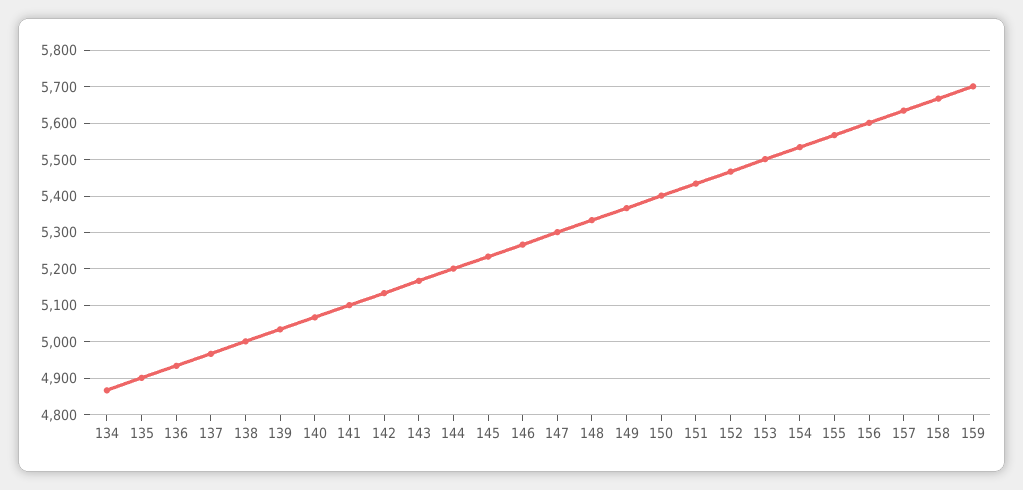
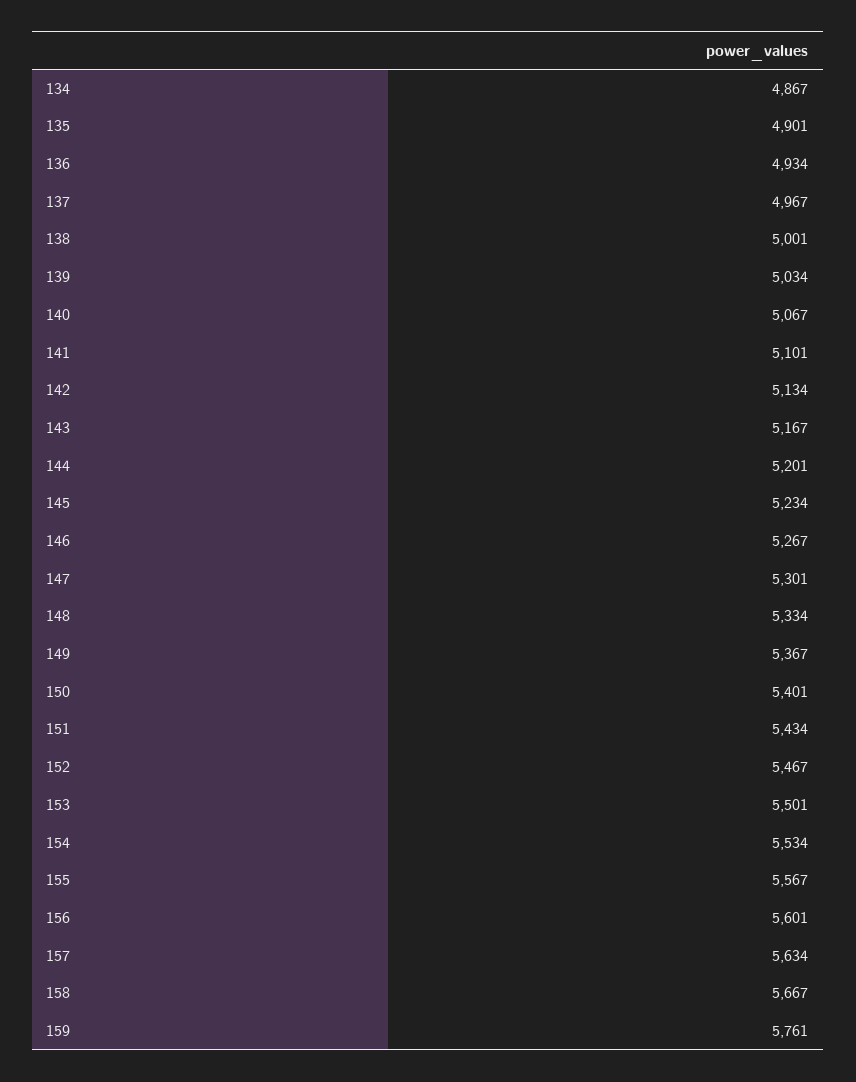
159: 5700 -> 5761

